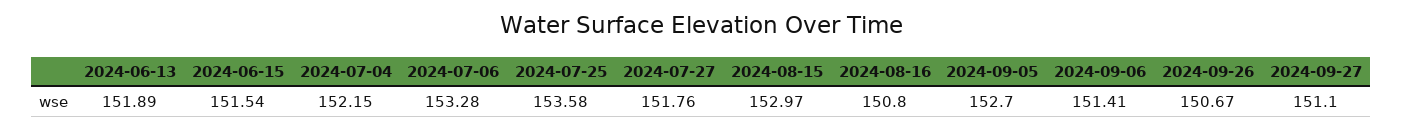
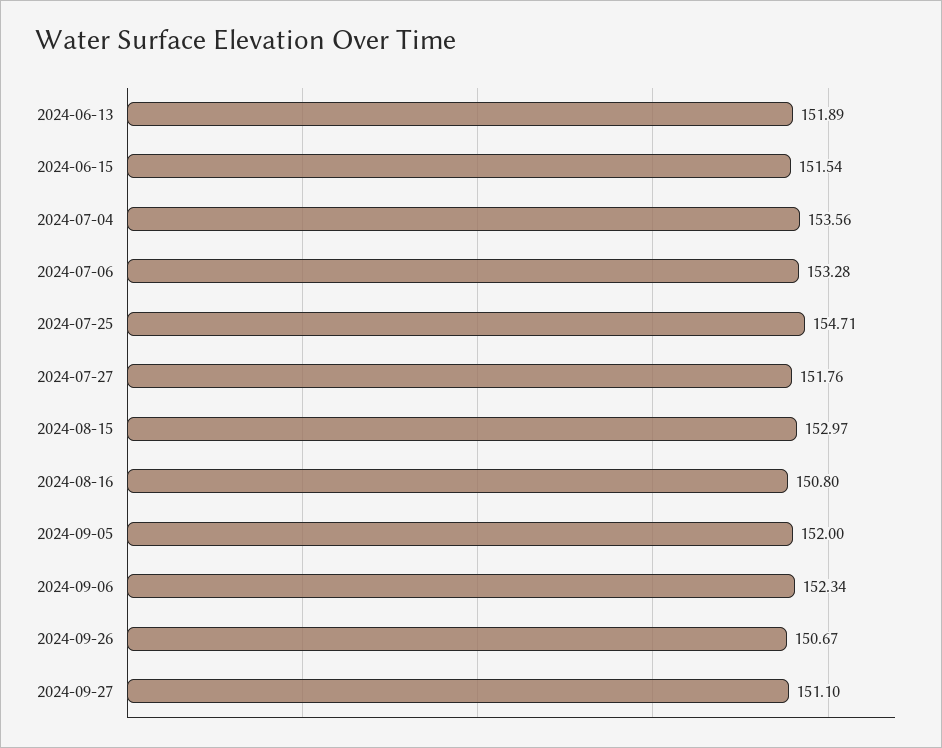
2024-07-04: 152.15 -> 153.56
2024-07-25: 153.58 -> 154.71
2024-09-05: 152.7 -> 152
2024-09-06: 151.41 -> 152.34

